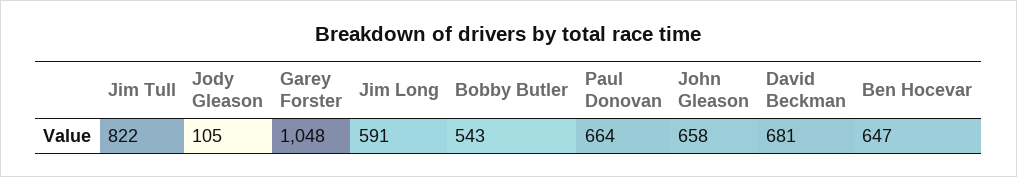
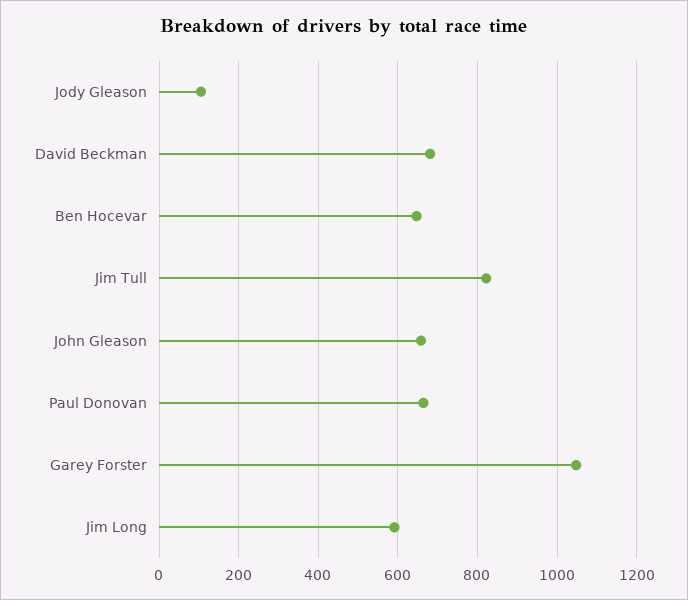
Bobby Butler: 543 -> none

